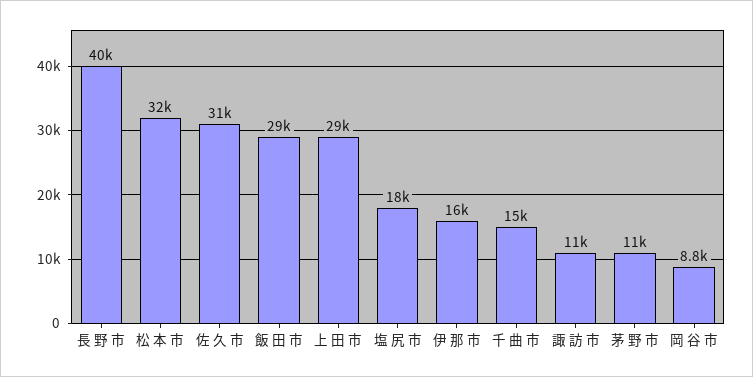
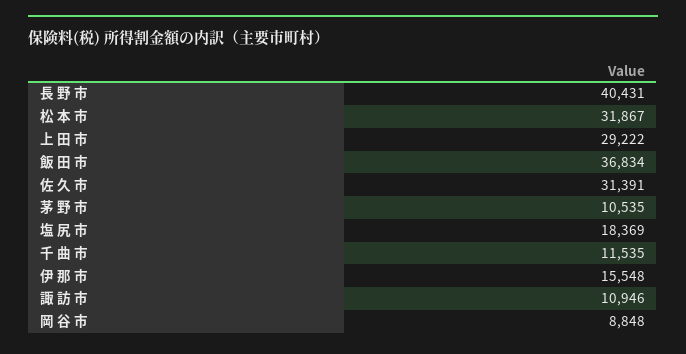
飯 田 市: 29000 -> 36834
千 曲 市: 15000 -> 11535

